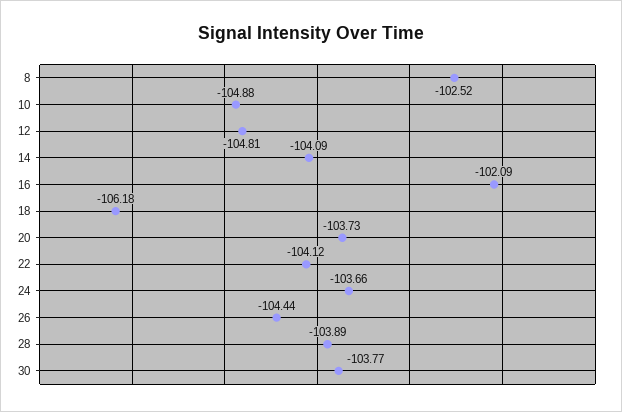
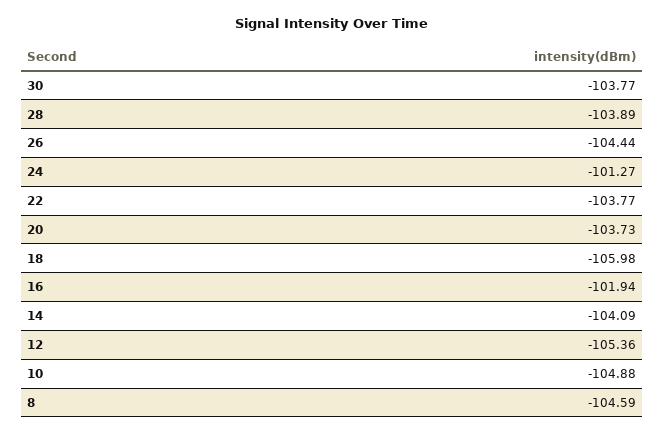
8: -102.52 -> -104.59
12: -104.81 -> -105.36
16: -102.09 -> -101.94
18: -106.18 -> -105.98
22: -104.12 -> -103.77
24: -103.66 -> -101.27

